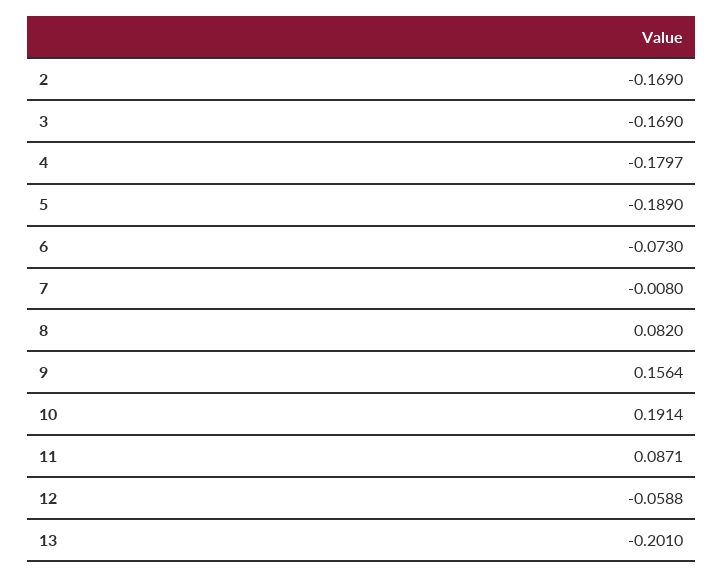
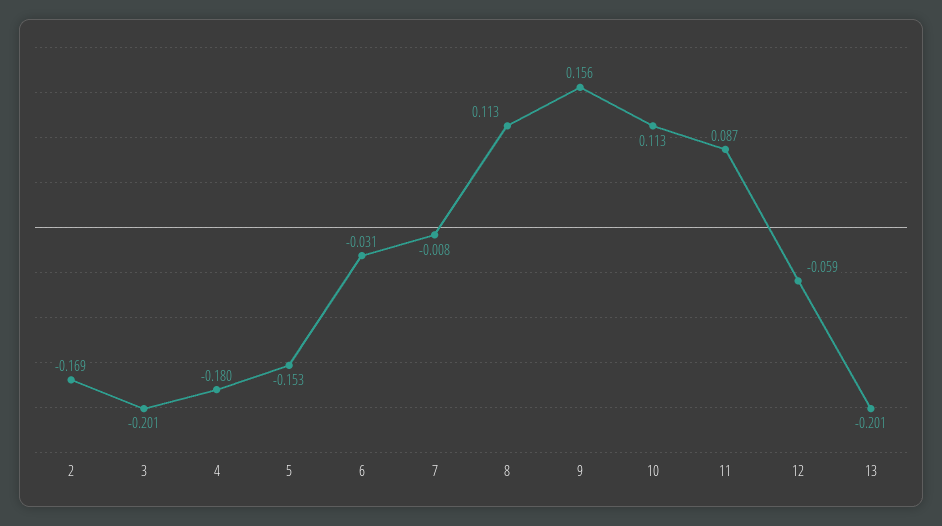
3: -0.169 -> -0.201
5: -0.189 -> -0.153
6: -0.073 -> -0.031
8: 0.082 -> 0.113
10: 0.1914 -> 0.113

